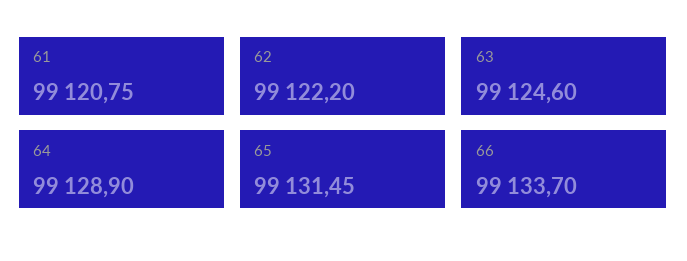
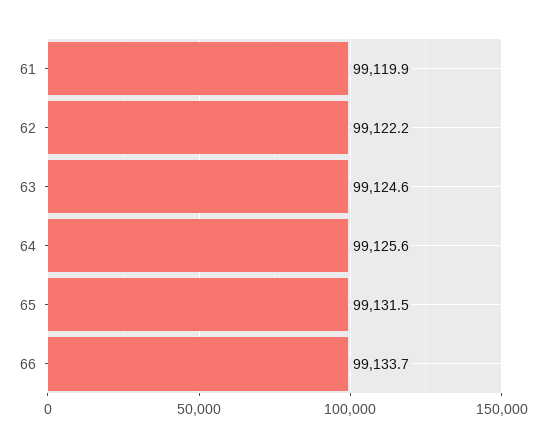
61: 99120.75 -> 99119.9
64: 99128.9 -> 99125.6

